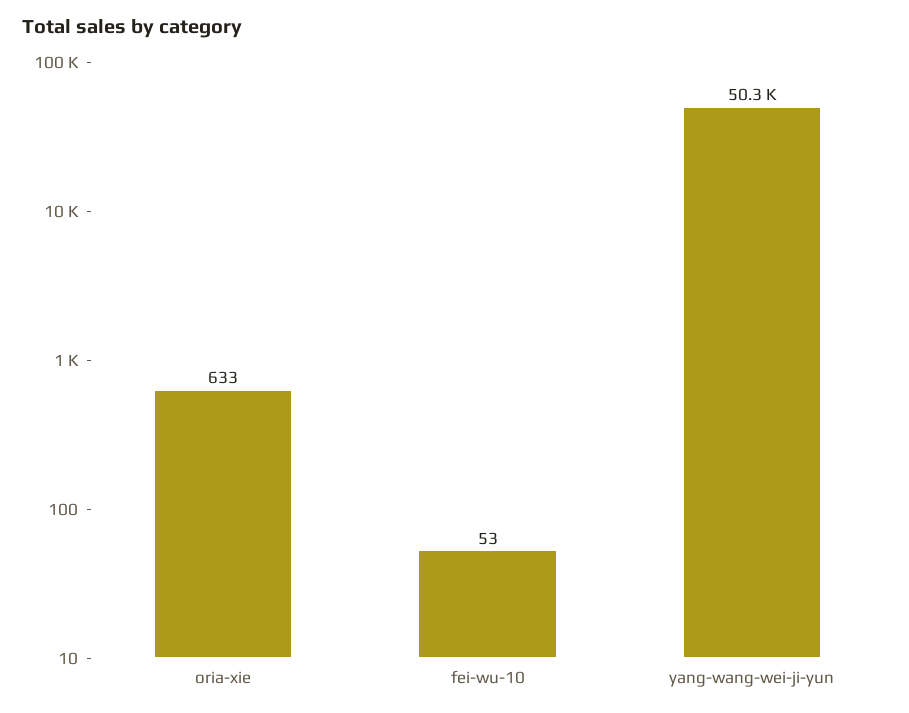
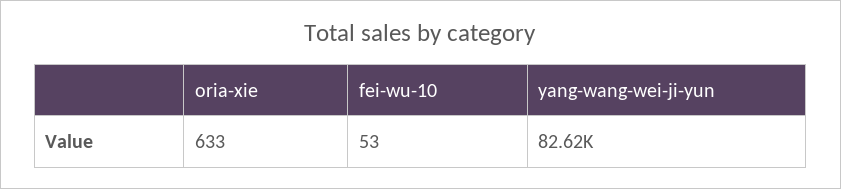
yang-wang-wei-ji-yun: 50300 -> 82620

